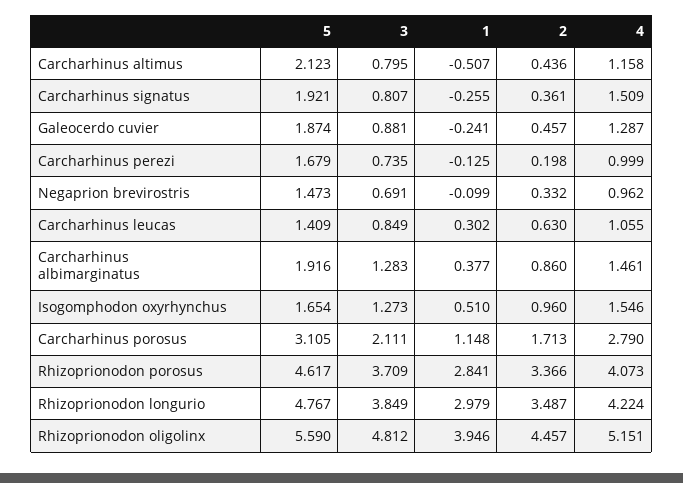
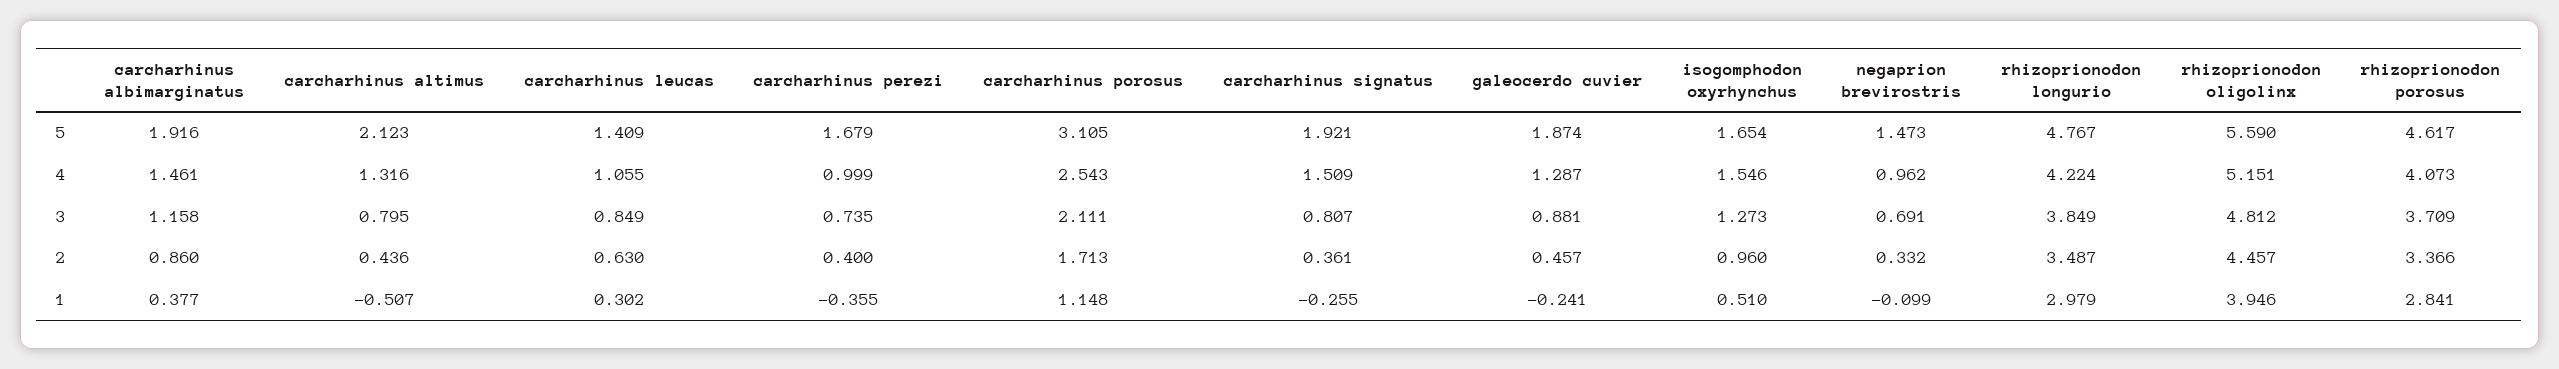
4, Carcharhinus altimus: 1.158 -> 1.316
1, Carcharhinus perezi: -0.125 -> -0.355
2, Carcharhinus perezi: 0.198 -> 0.4
3, Carcharhinus albimarginatus: 1.283 -> 1.158
4, Carcharhinus porosus: 2.79 -> 2.543

